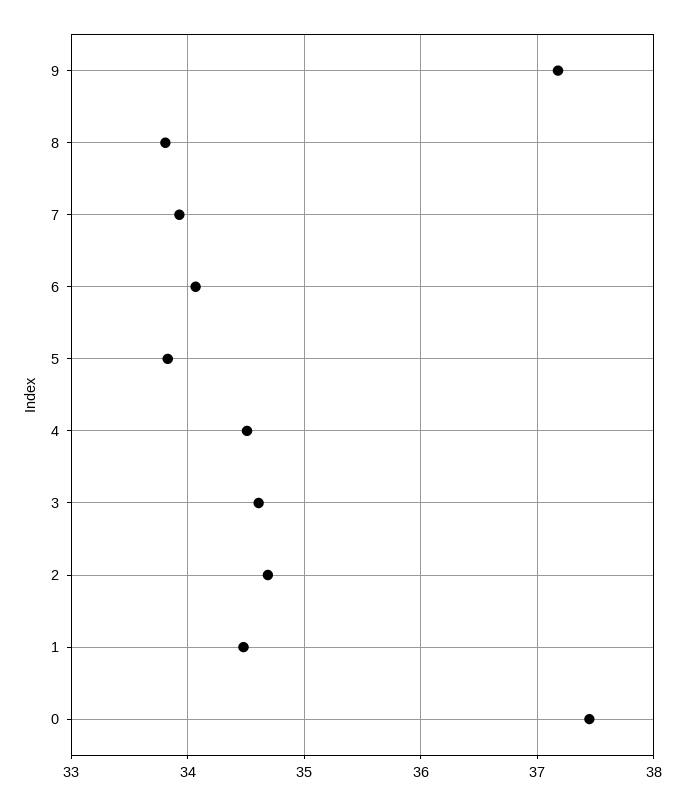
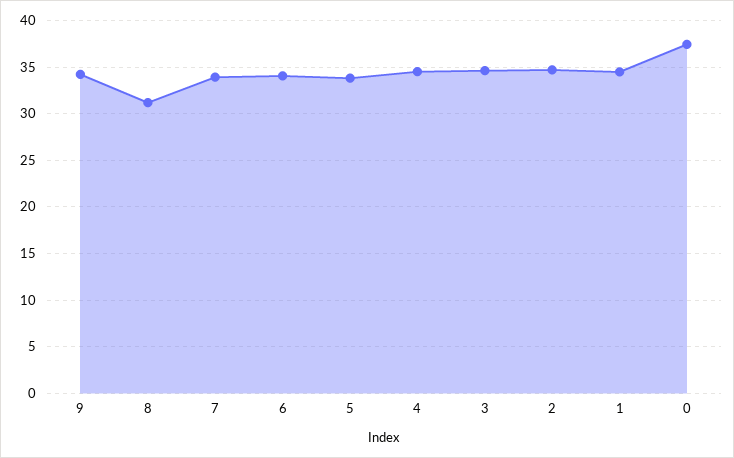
9: 37.2 -> 34
8: 33.8 -> 31

